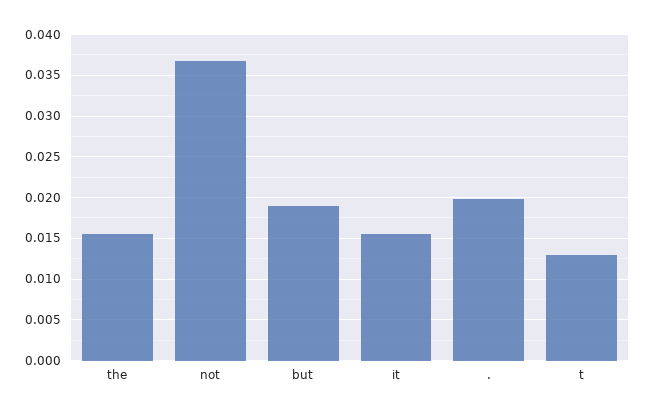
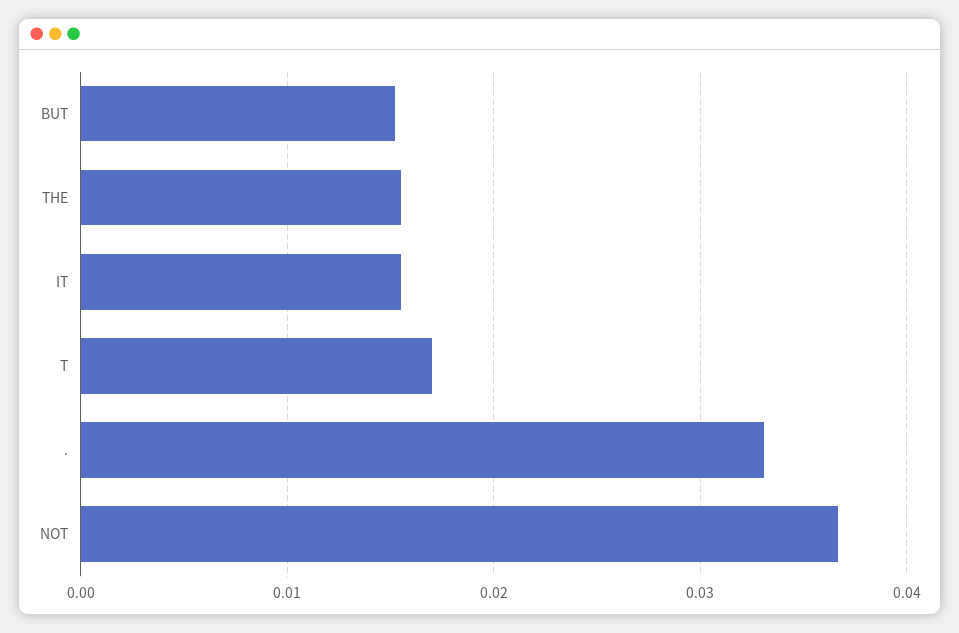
but: 0.019 -> 0.015
.: 0.02 -> 0.033
t: 0.013 -> 0.017

